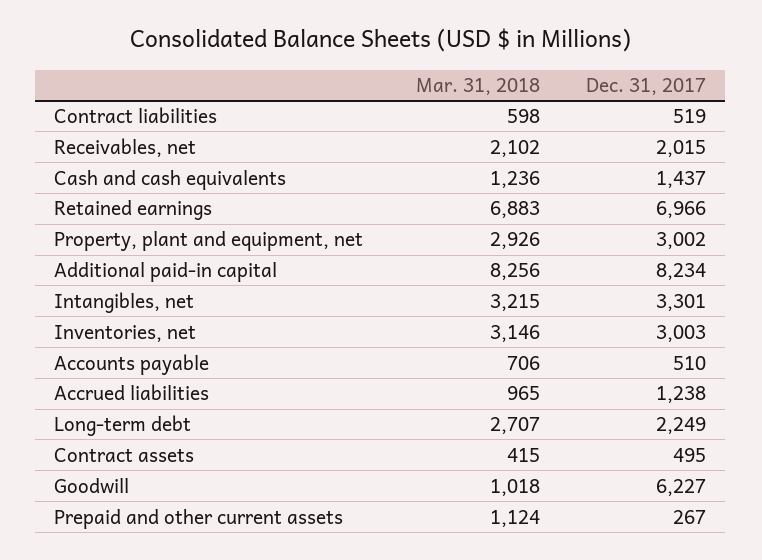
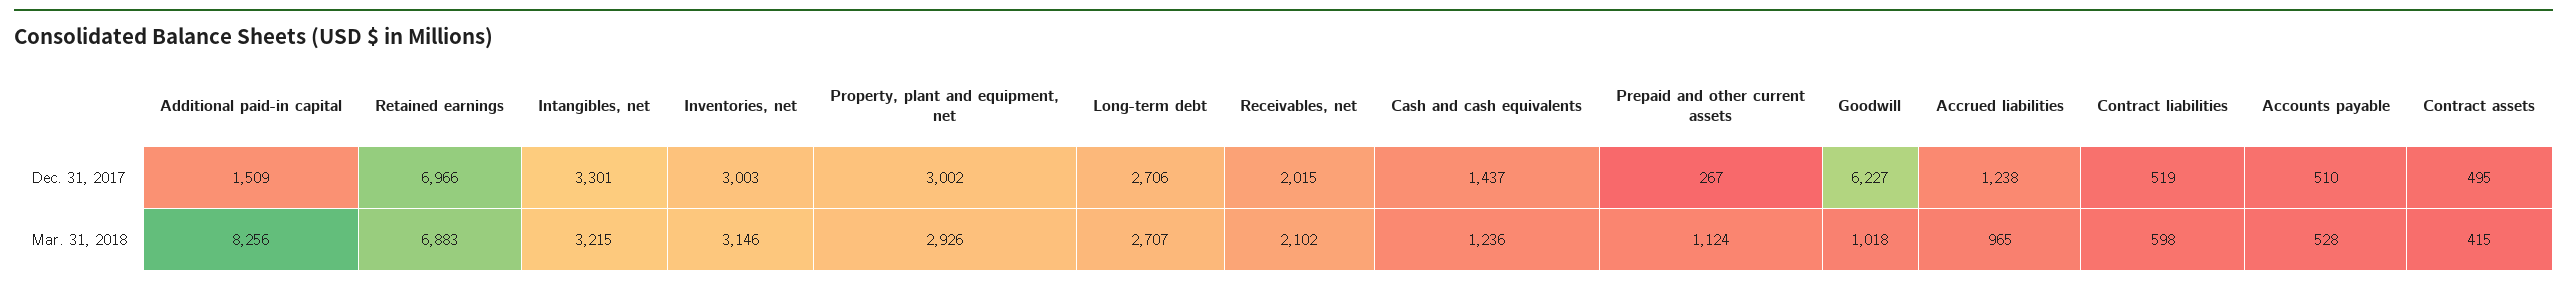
Dec. 31, 2017, Additional paid-in capital: 8234 -> 1509
Mar. 31, 2018, Accounts payable: 706 -> 528
Dec. 31, 2017, Long-term debt: 2249 -> 2706

